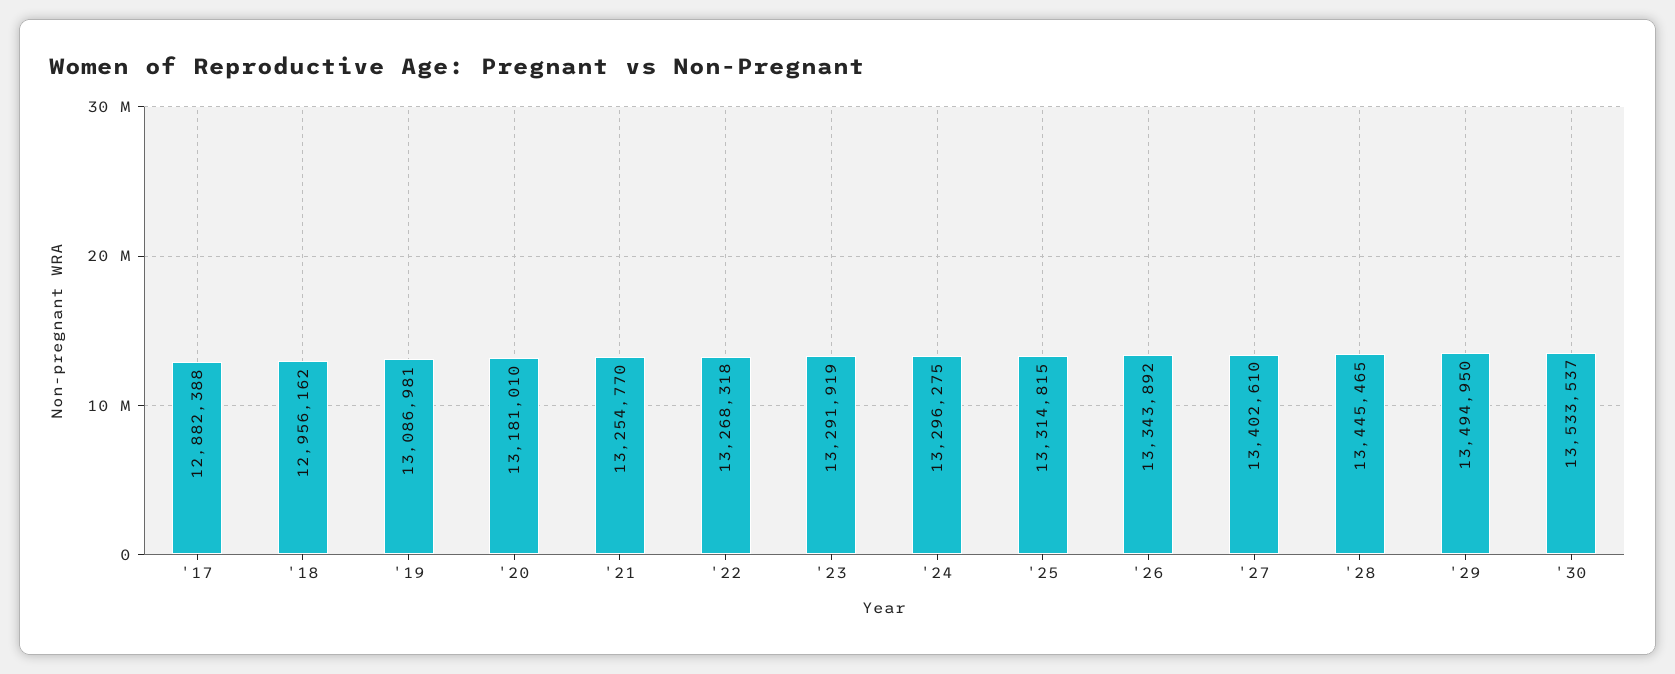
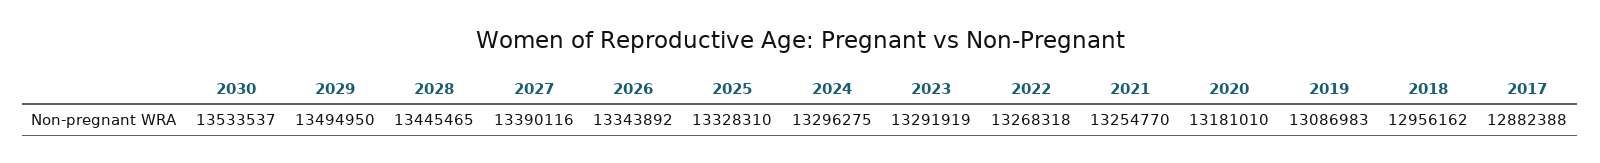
'19: 13086981 -> 13086983
'25: 13314815 -> 13328310
'27: 13402610 -> 13390116

